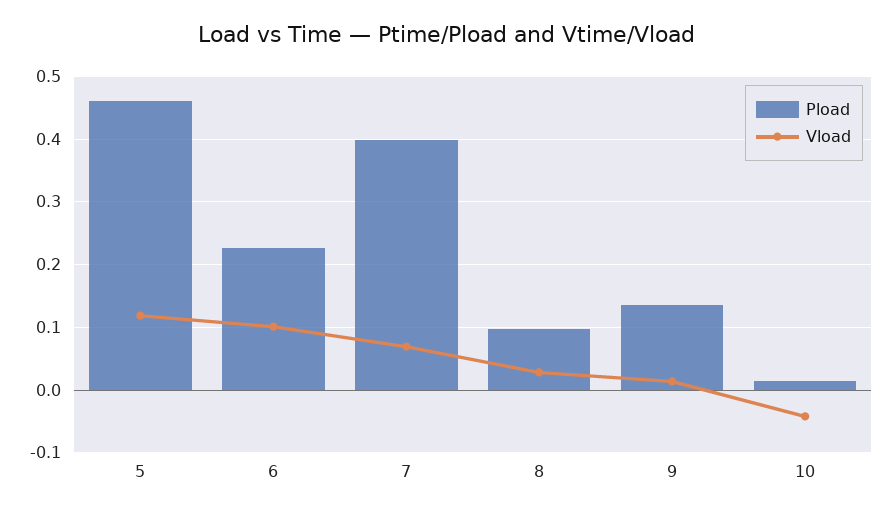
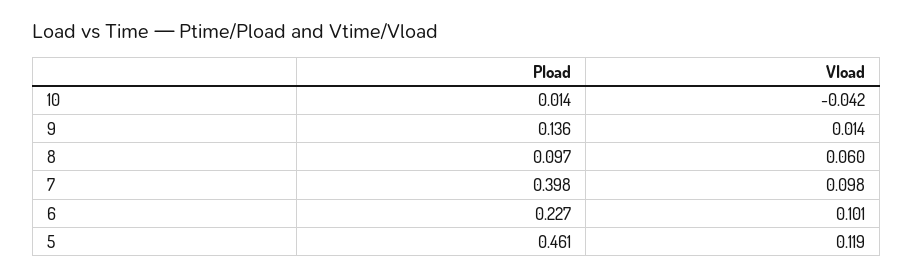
Vload, 7: 0.07 -> 0.098
Vload, 8: 0.03 -> 0.06

